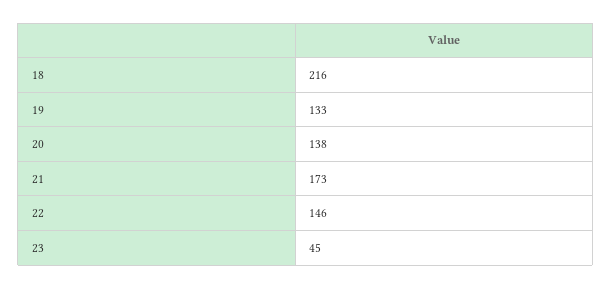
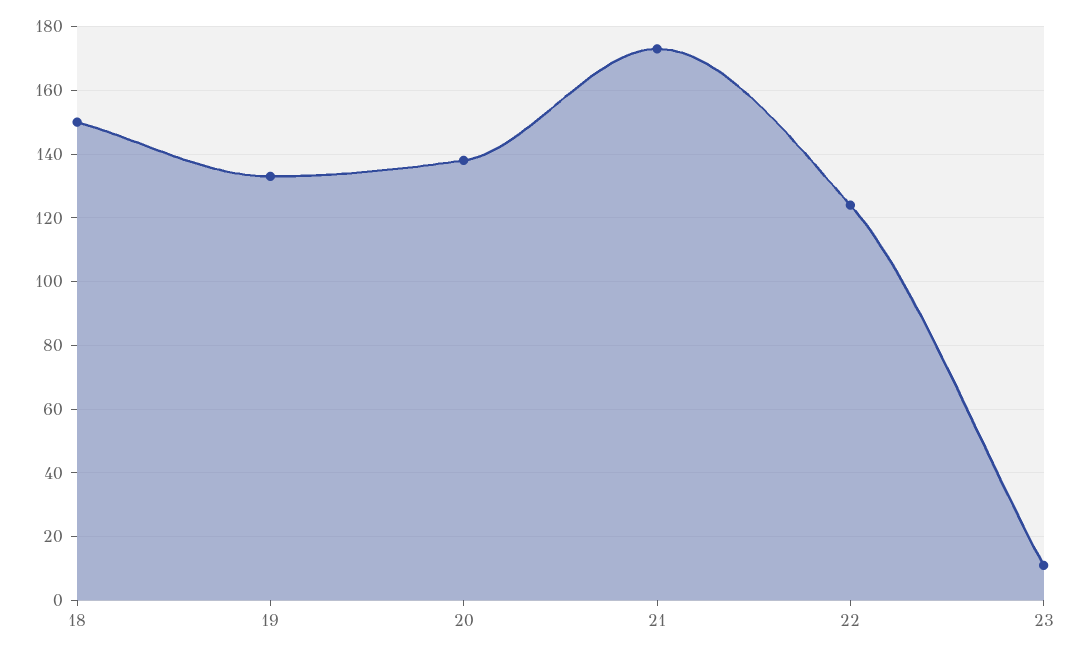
18: 216 -> 150
22: 146 -> 125
23: 45 -> 10

